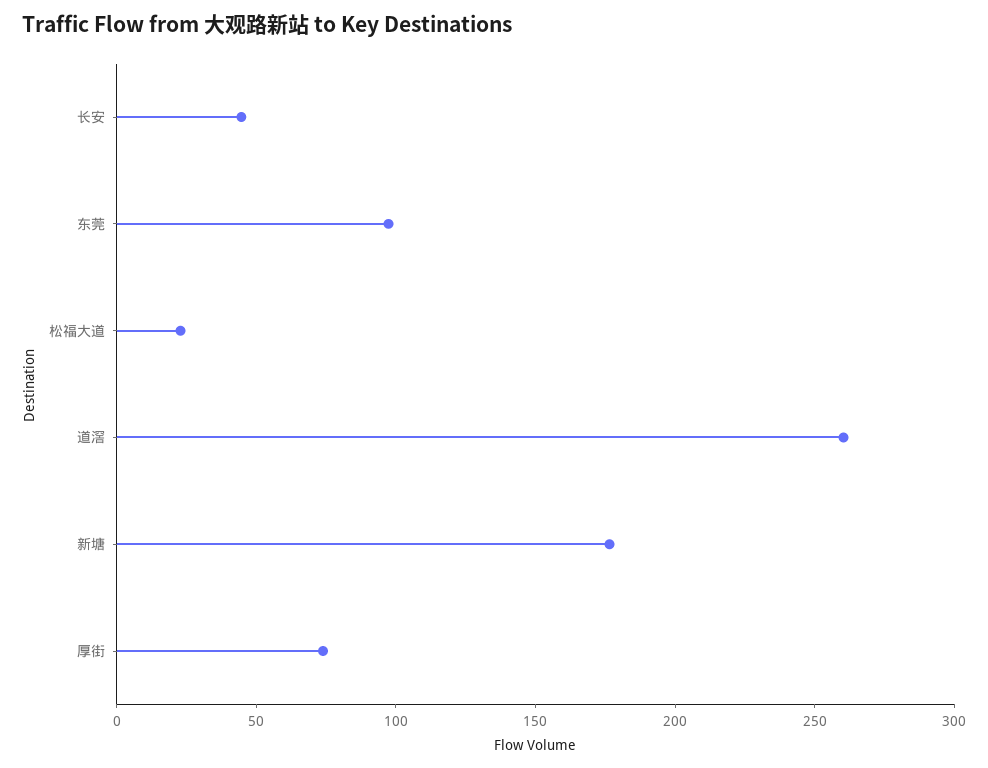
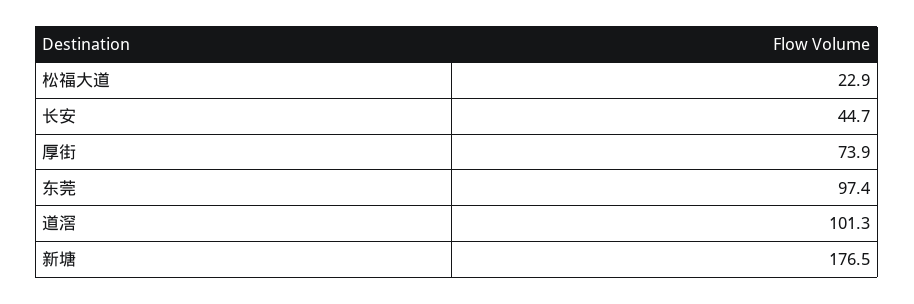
道滘: 260 -> 101.3

